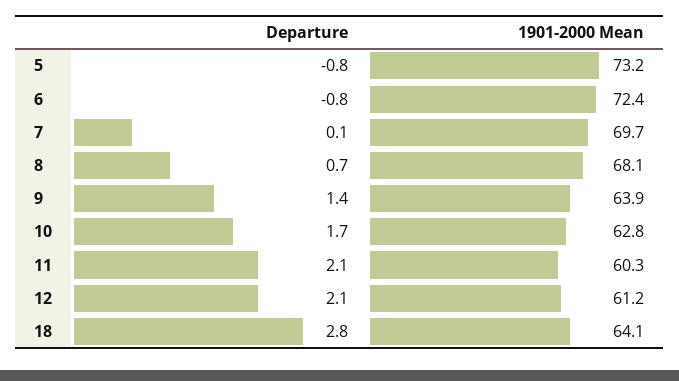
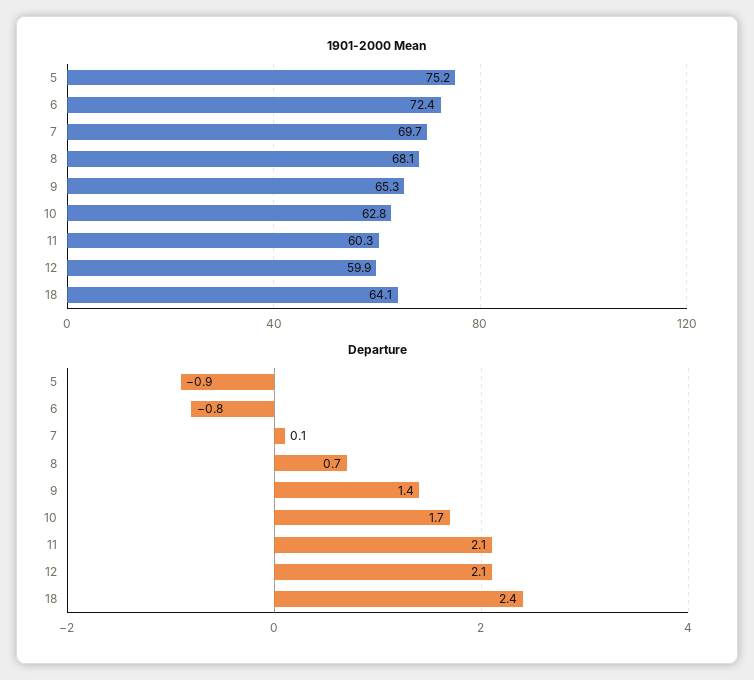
Departure, 5: -0.8 -> -0.9
1901-2000 Mean, 5: 73.2 -> 75.2
1901-2000 Mean, 9: 63.9 -> 65.3
1901-2000 Mean, 12: 61.2 -> 59.9
Departure, 18: 2.8 -> 2.4

